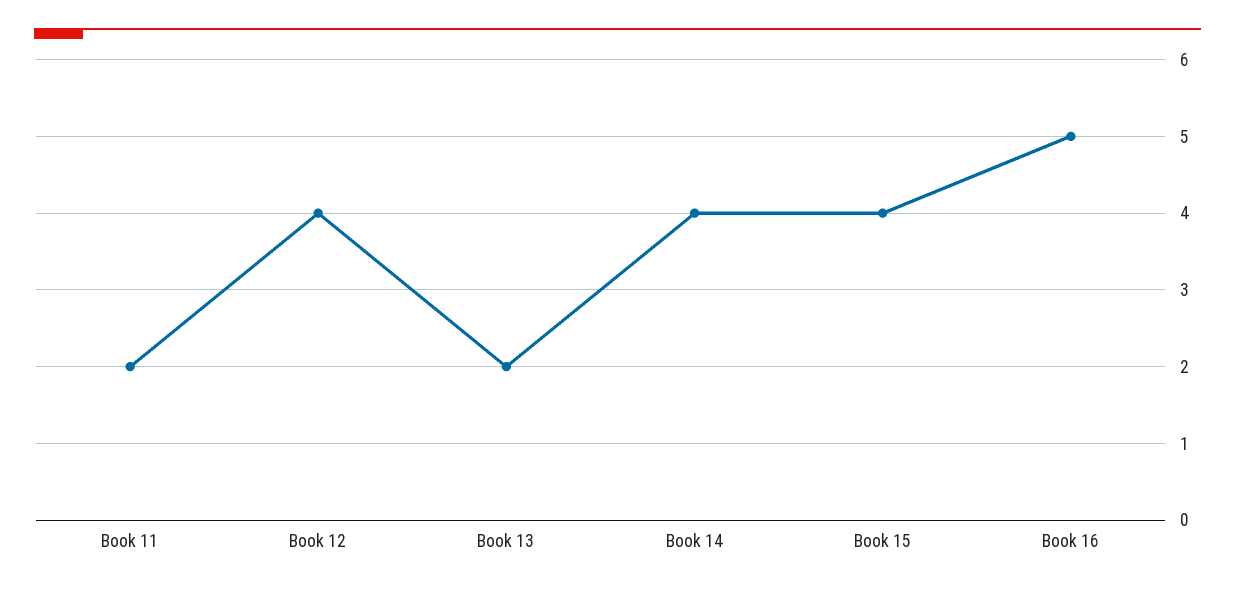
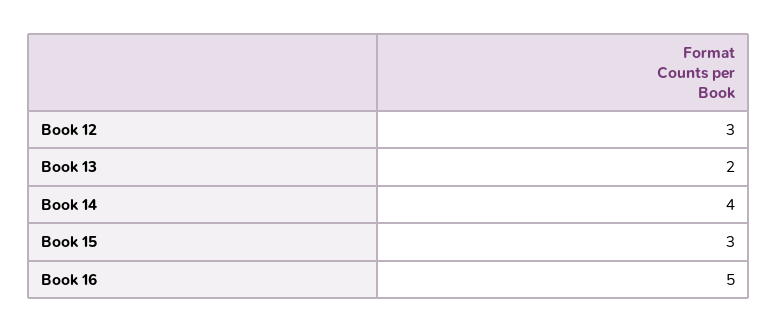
Book 11: 2 -> none
Book 12: 4 -> 3
Book 15: 4 -> 3

